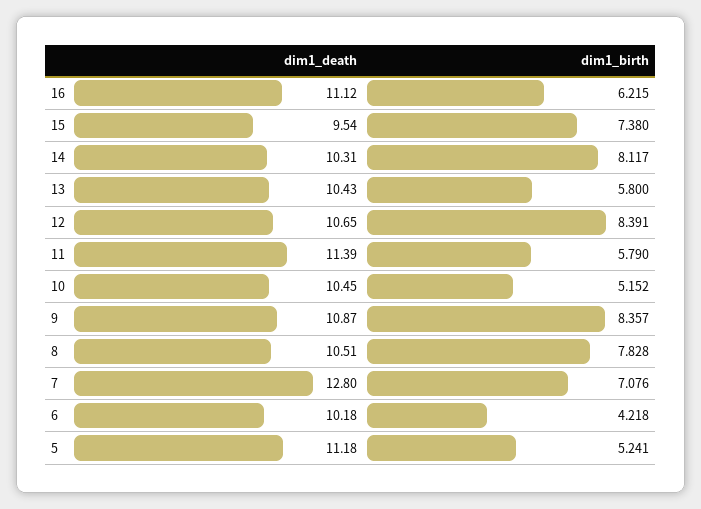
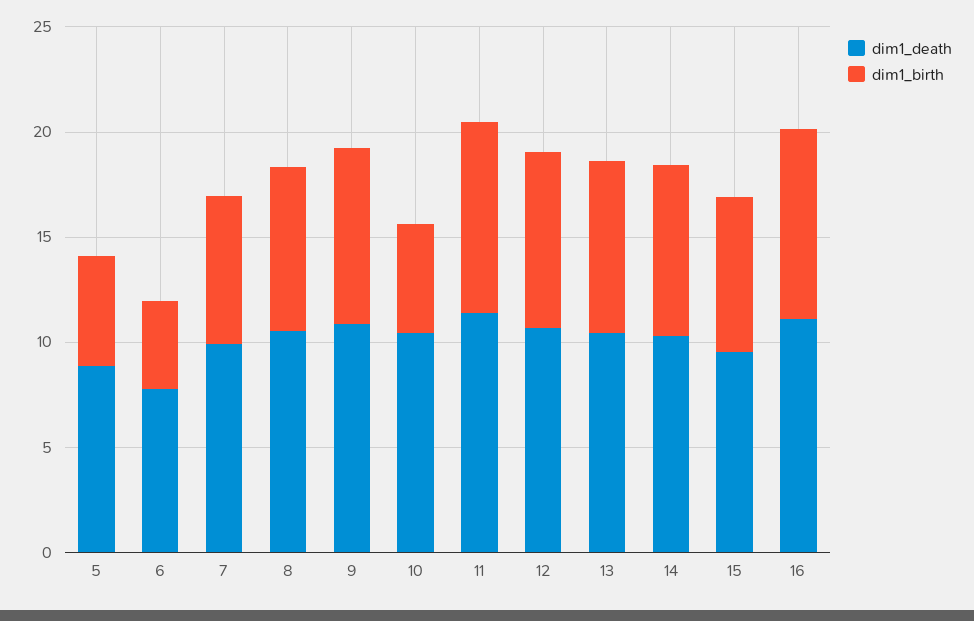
dim1_birth, 16: 6.215 -> 9
dim1_birth, 13: 5.8 -> 8
dim1_birth, 11: 5.79 -> 9
dim1_death, 7: 12.8 -> 10
dim1_death, 6: 10.18 -> 8
dim1_death, 5: 11.18 -> 9

